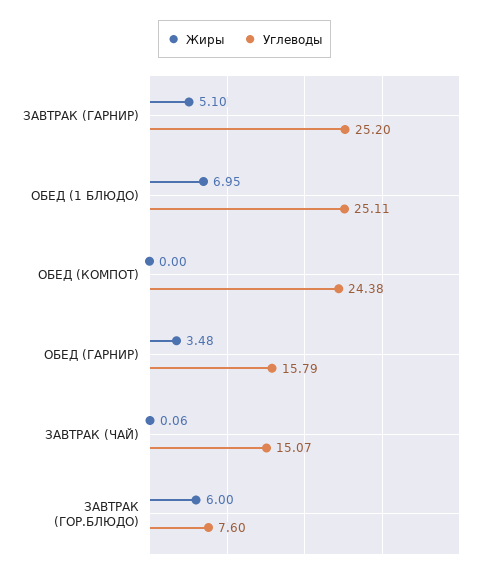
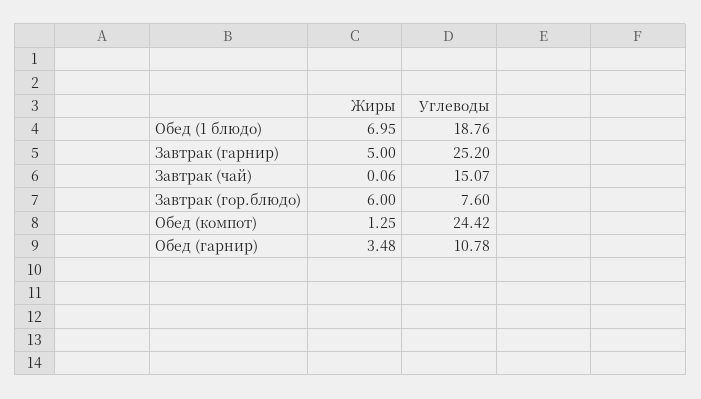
Жиры, ЗАВТРАК (ГАРНИР): 5.1 -> 5
Углеводы, ОБЕД (1 БЛЮДО): 25.11 -> 18.76
Жиры, ОБЕД (КОМПОТ): 0 -> 1.25
Углеводы, ОБЕД (КОМПОТ): 24.38 -> 24.42
Углеводы, ОБЕД (ГАРНИР): 15.79 -> 10.78

